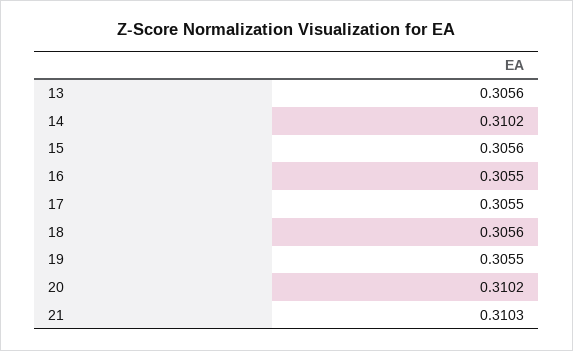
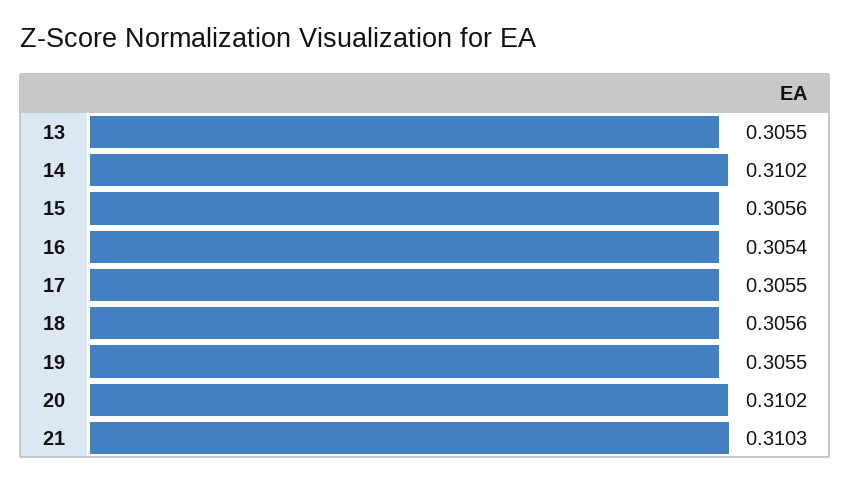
13: 0.3056 -> 0.3055
16: 0.3055 -> 0.3054

